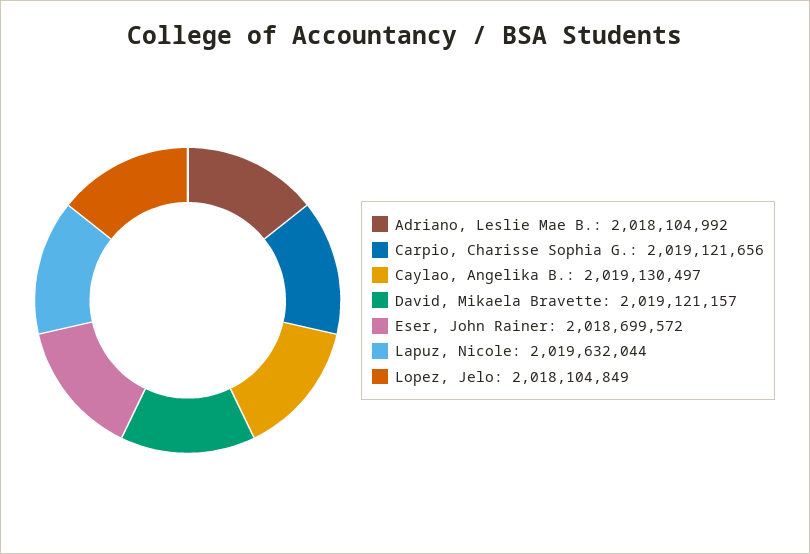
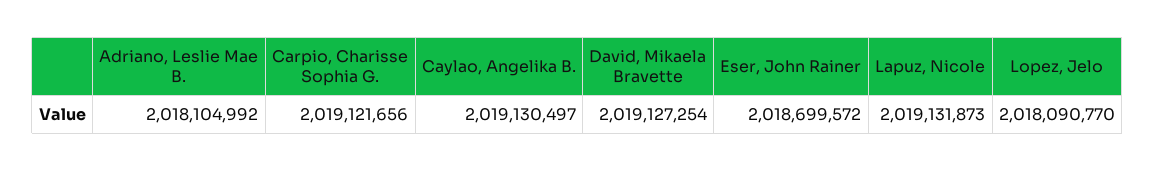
David, Mikaela Bravette: 2019121157 -> 2019127254
Lapuz, Nicole: 2019632044 -> 2019131873
Lopez, Jelo: 2018104849 -> 2018090770

